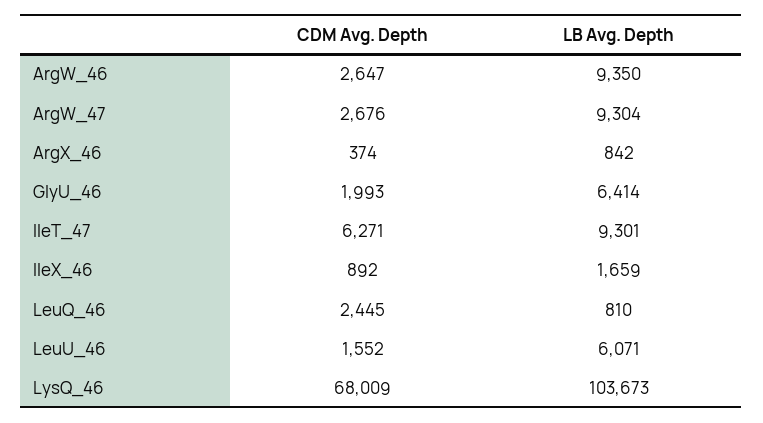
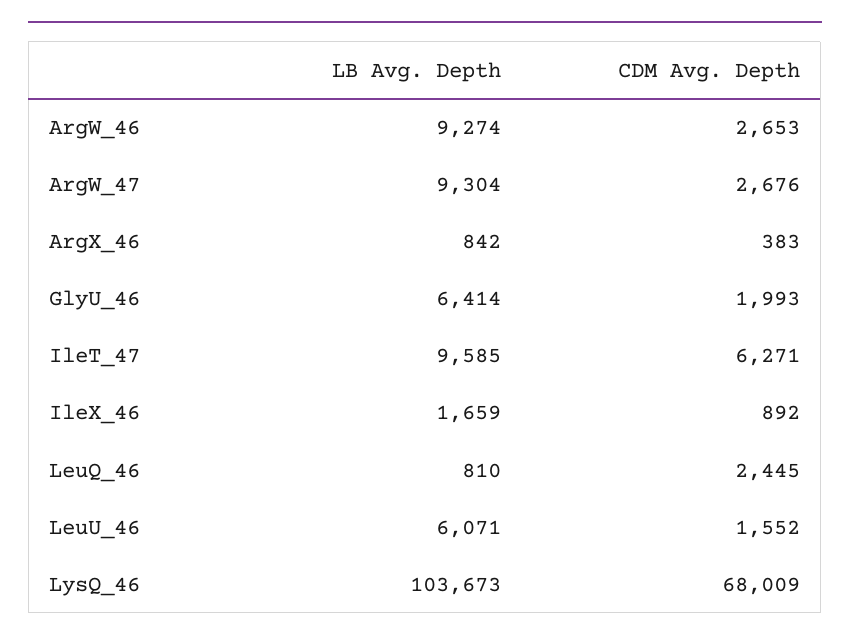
CDM Avg. Depth, ArgW_46: 2647 -> 2653
LB Avg. Depth, ArgW_46: 9350 -> 9274
CDM Avg. Depth, ArgX_46: 374 -> 383
LB Avg. Depth, IleT_47: 9301 -> 9585

